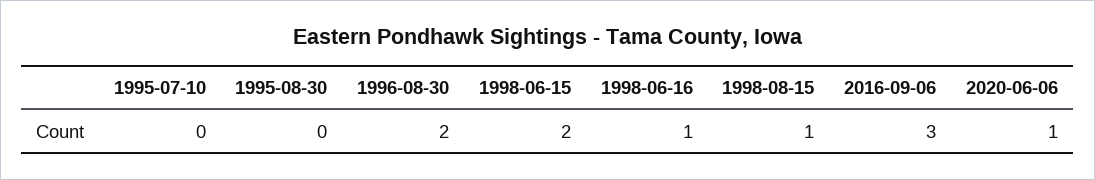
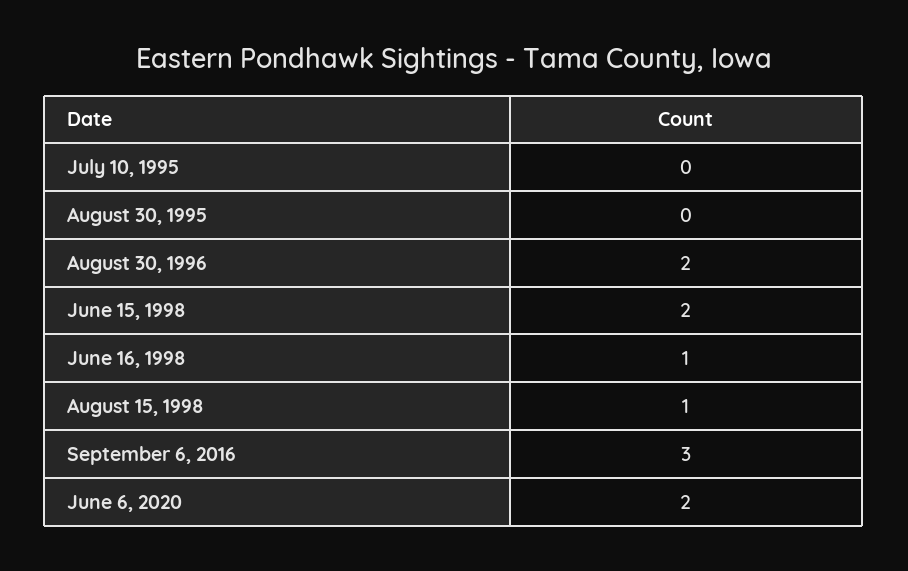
2020-06-06: 1 -> 2

